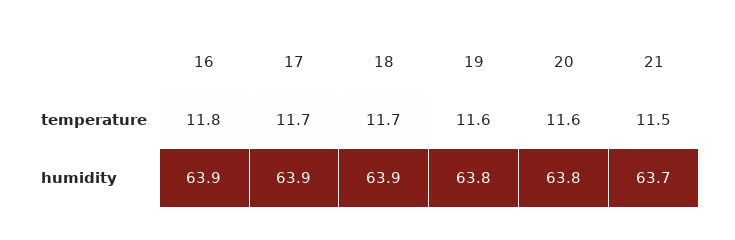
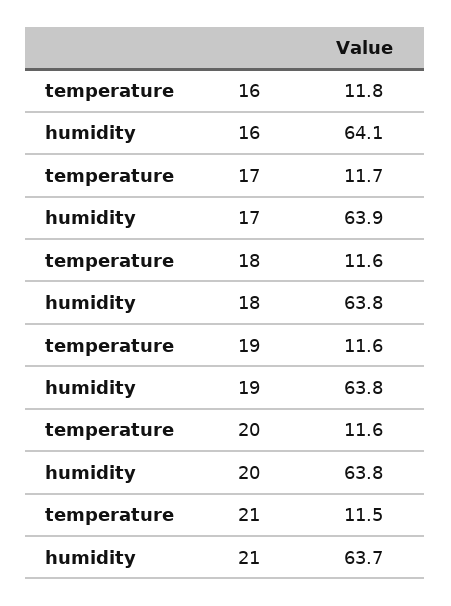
18, temperature: 11.7 -> 11.6
16, humidity: 63.9 -> 64.1
18, humidity: 63.9 -> 63.8

